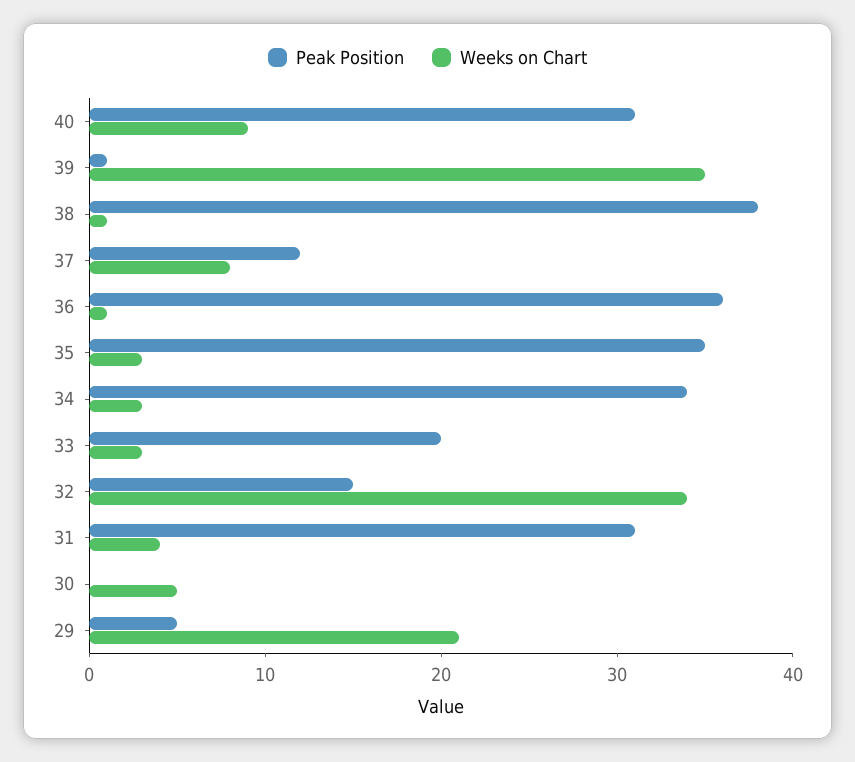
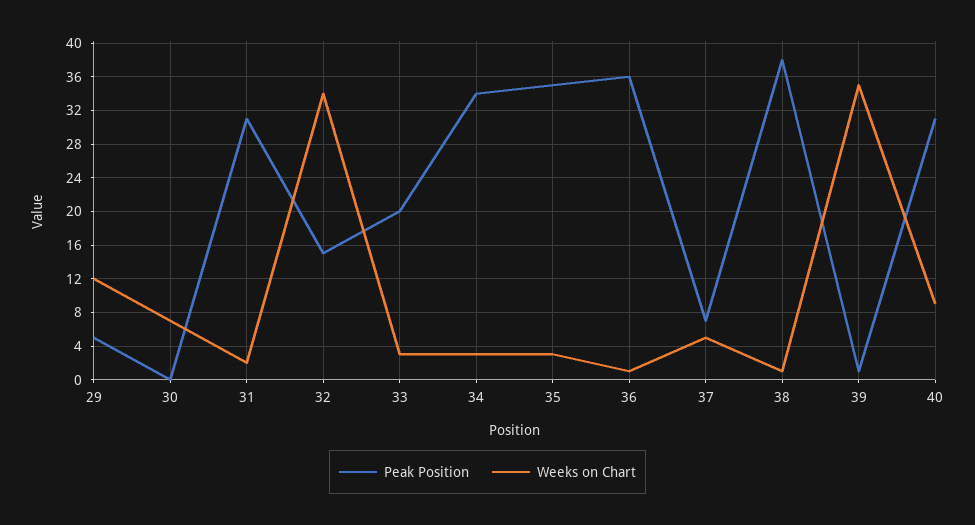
Peak Position, 37: 12 -> 7
Weeks on Chart, 37: 8 -> 5
Weeks on Chart, 31: 4 -> 2
Weeks on Chart, 30: 5 -> 7
Weeks on Chart, 29: 21 -> 12

